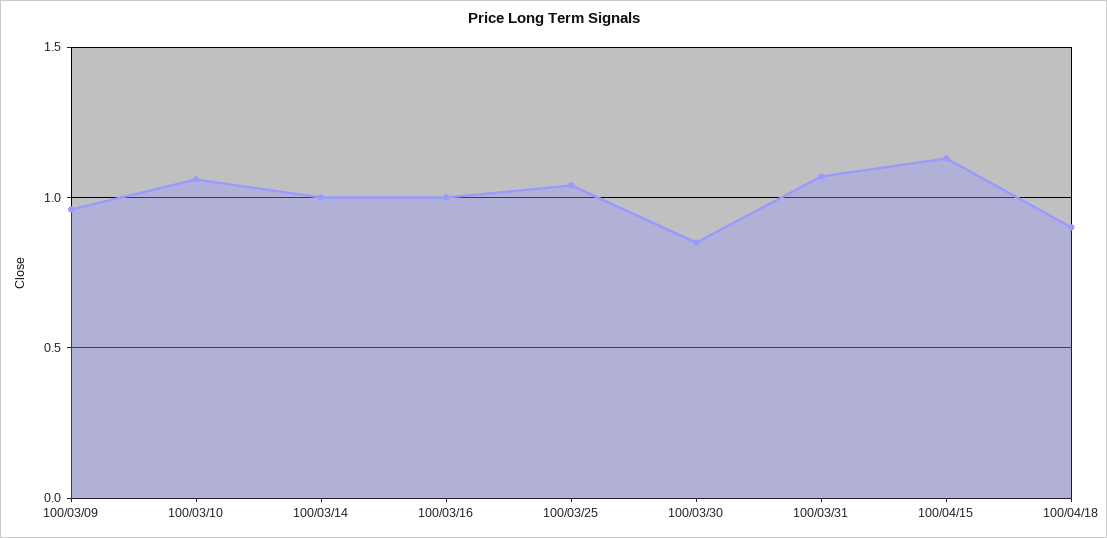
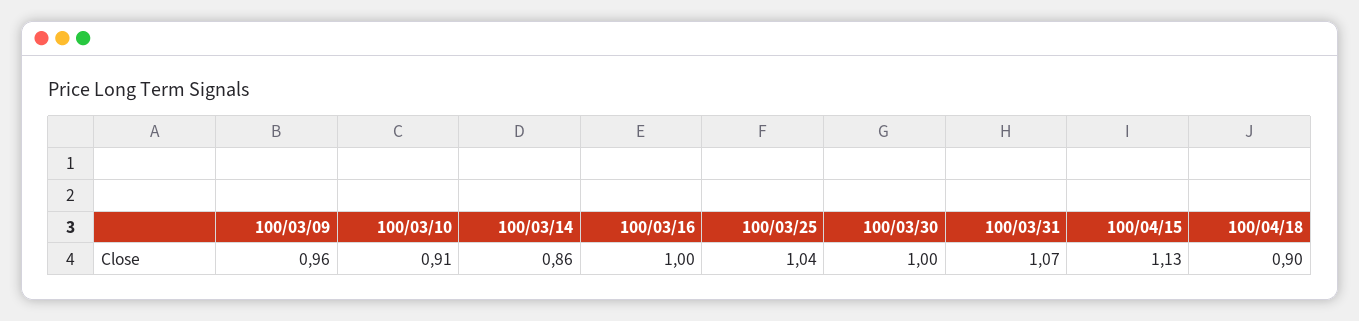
100/03/10: 1.05 -> 0.91
100/03/14: 1 -> 0.86
100/03/30: 0.85 -> 1

